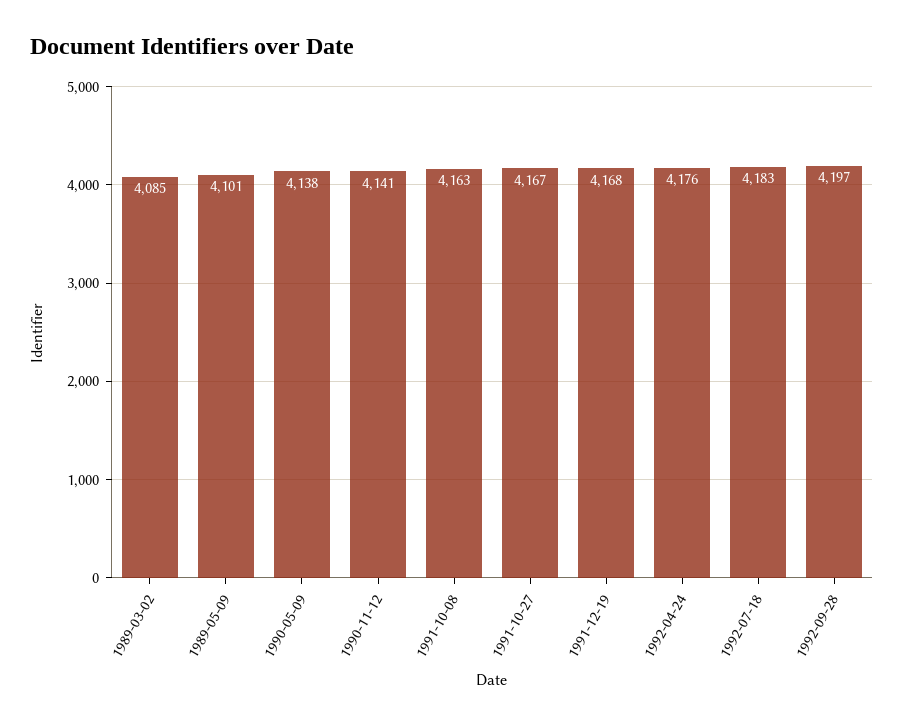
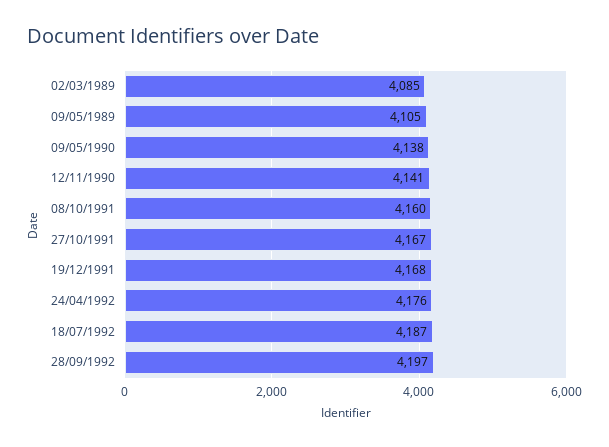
1989-05-09: 4101 -> 4105
1991-10-08: 4163 -> 4160
1992-07-18: 4183 -> 4187

